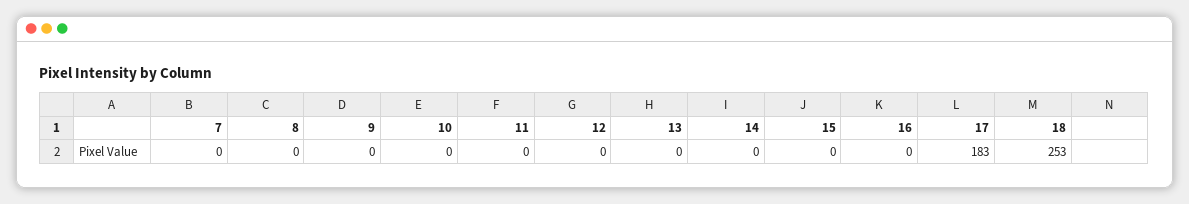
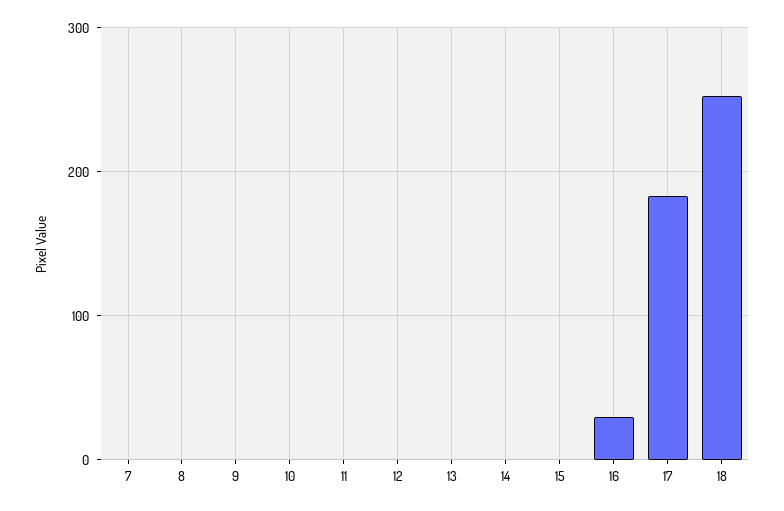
16: 0 -> 30

